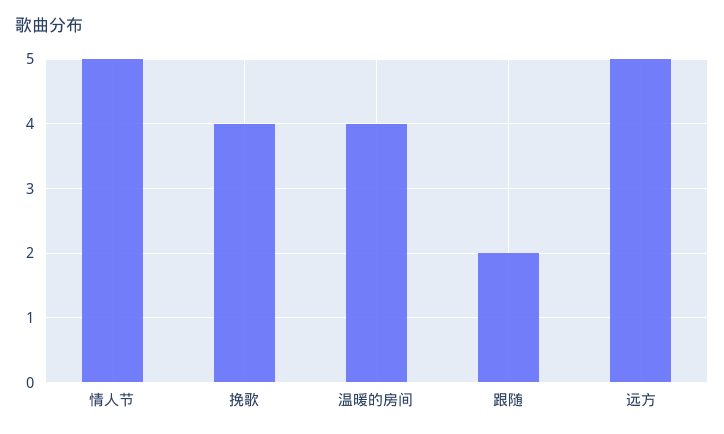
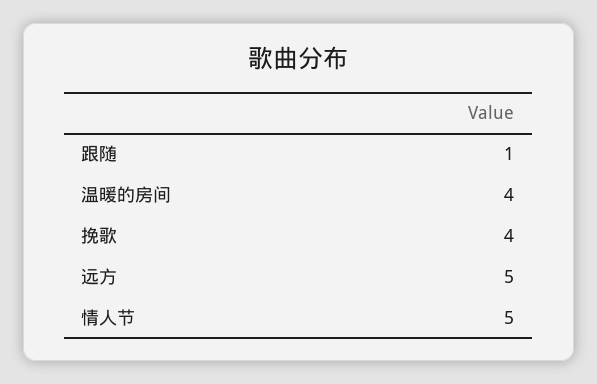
跟随: 2 -> 1

